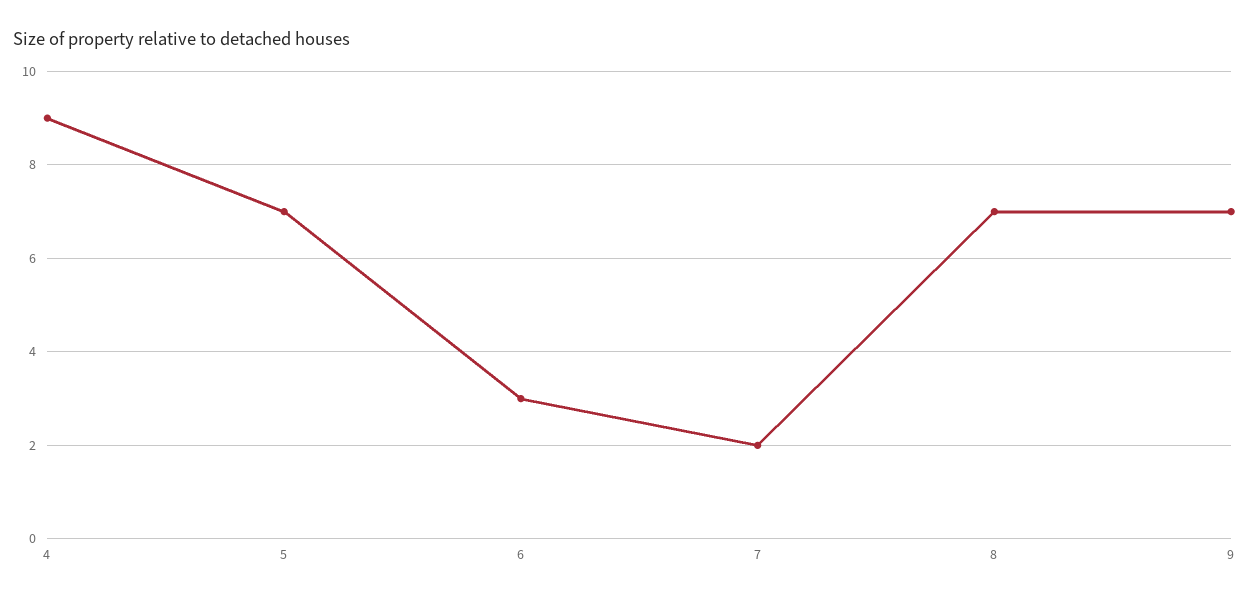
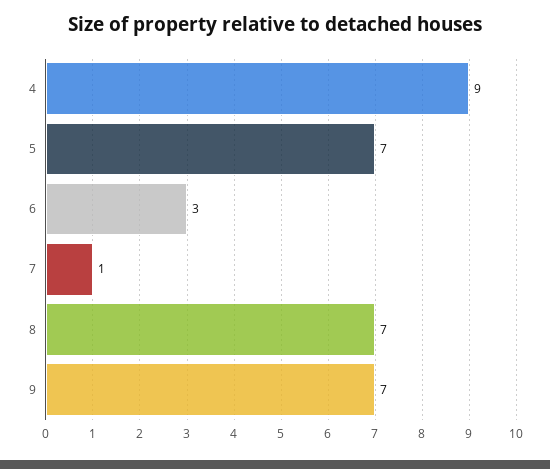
7: 2 -> 1

